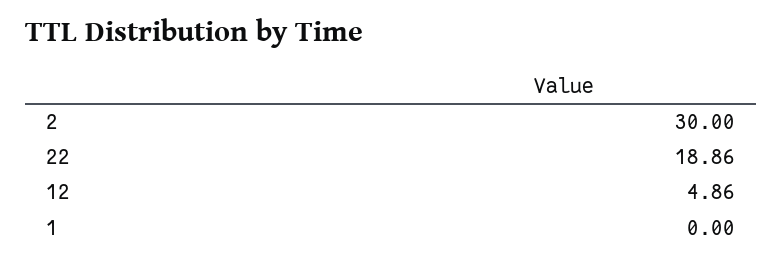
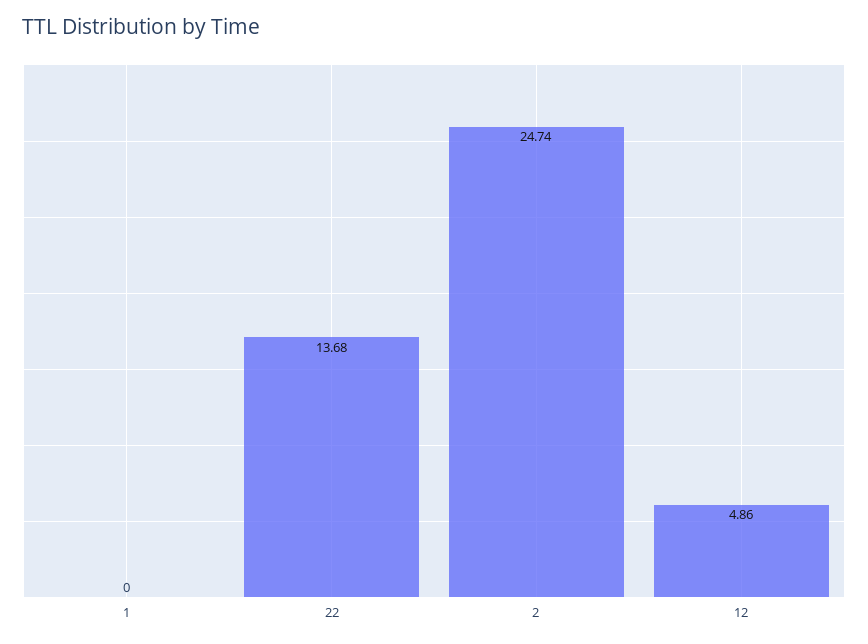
2: 30 -> 24.74
22: 18.86 -> 13.68

